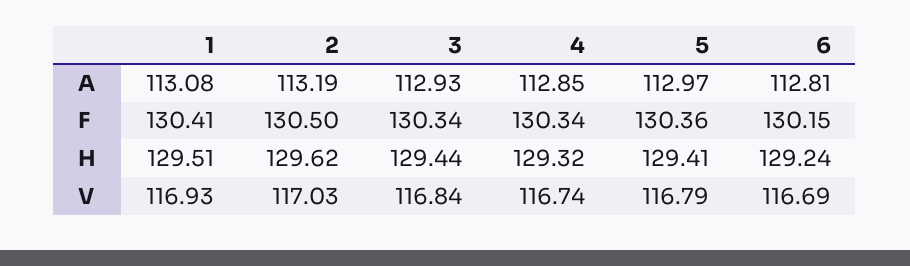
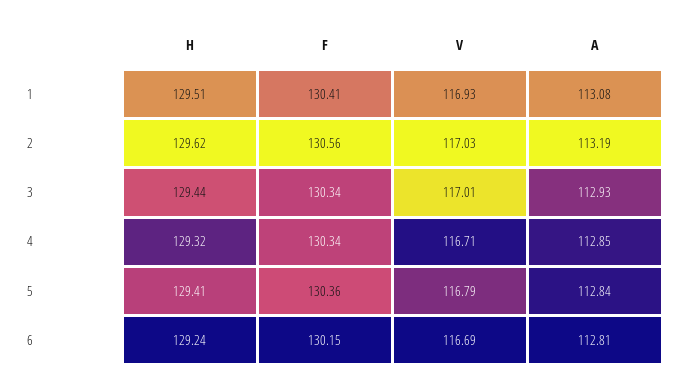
5, A: 112.97 -> 112.84
2, F: 130.5 -> 130.56
3, V: 116.84 -> 117.01
4, V: 116.74 -> 116.71

